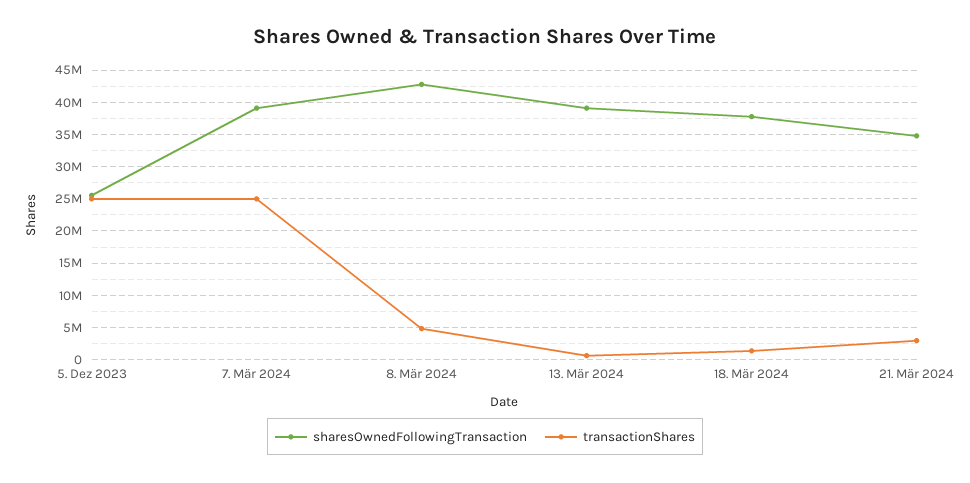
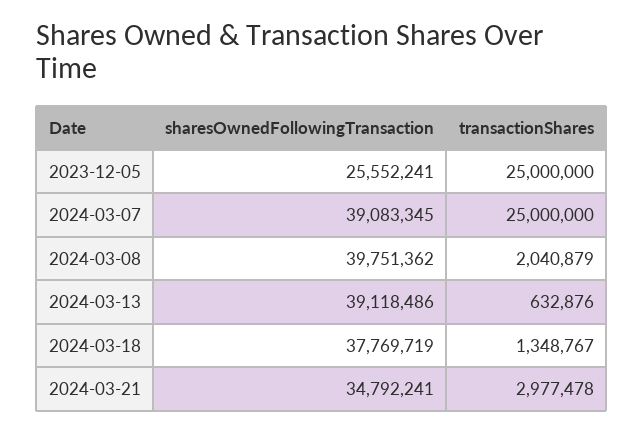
sharesOwnedFollowingTransaction, 8. Mär 2024: 43000000 -> 39751362
transactionShares, 8. Mär 2024: 5000000 -> 2040879

